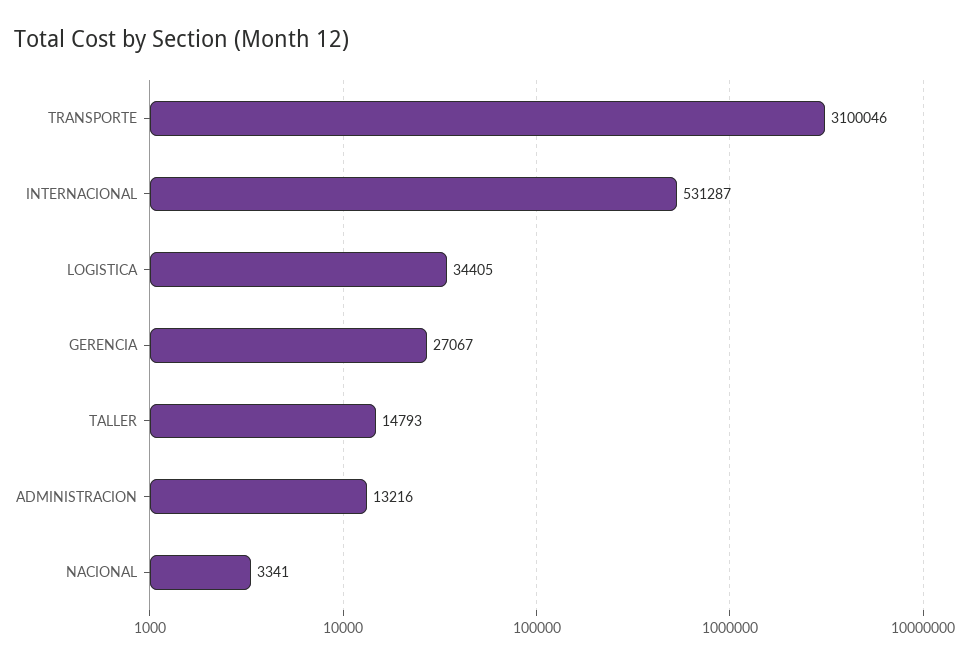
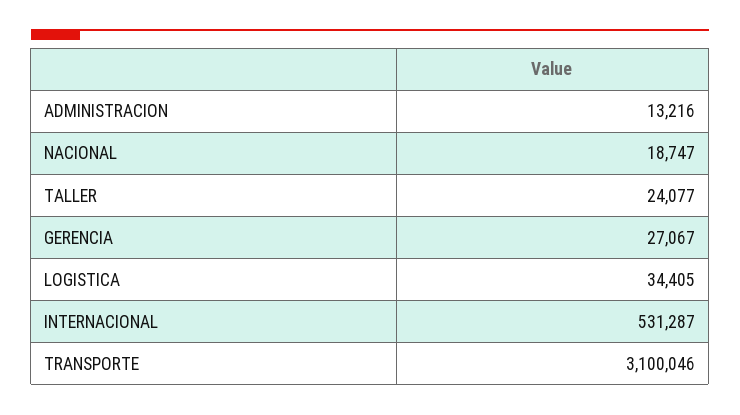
TALLER: 14793 -> 24077
NACIONAL: 3341 -> 18747

